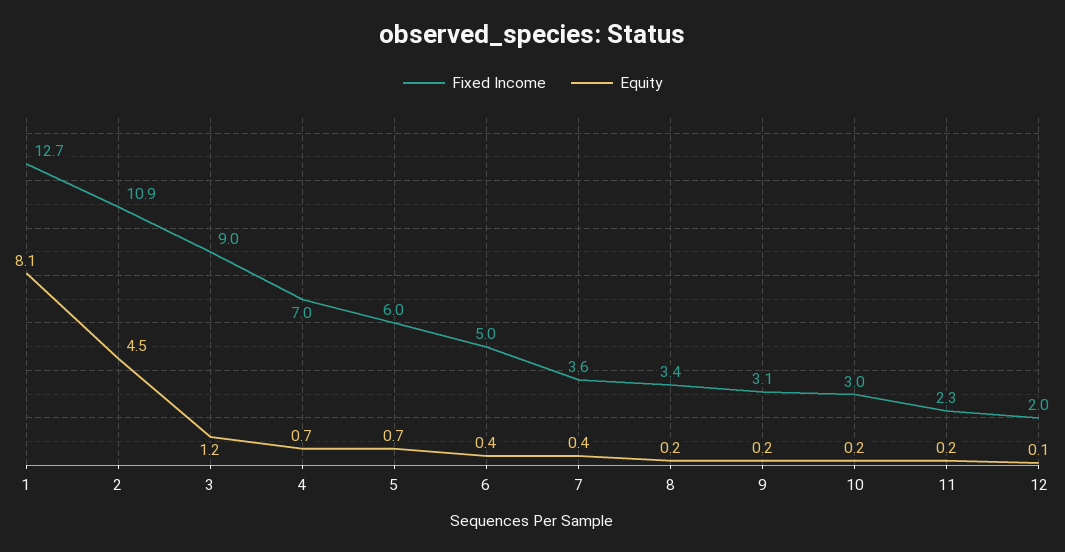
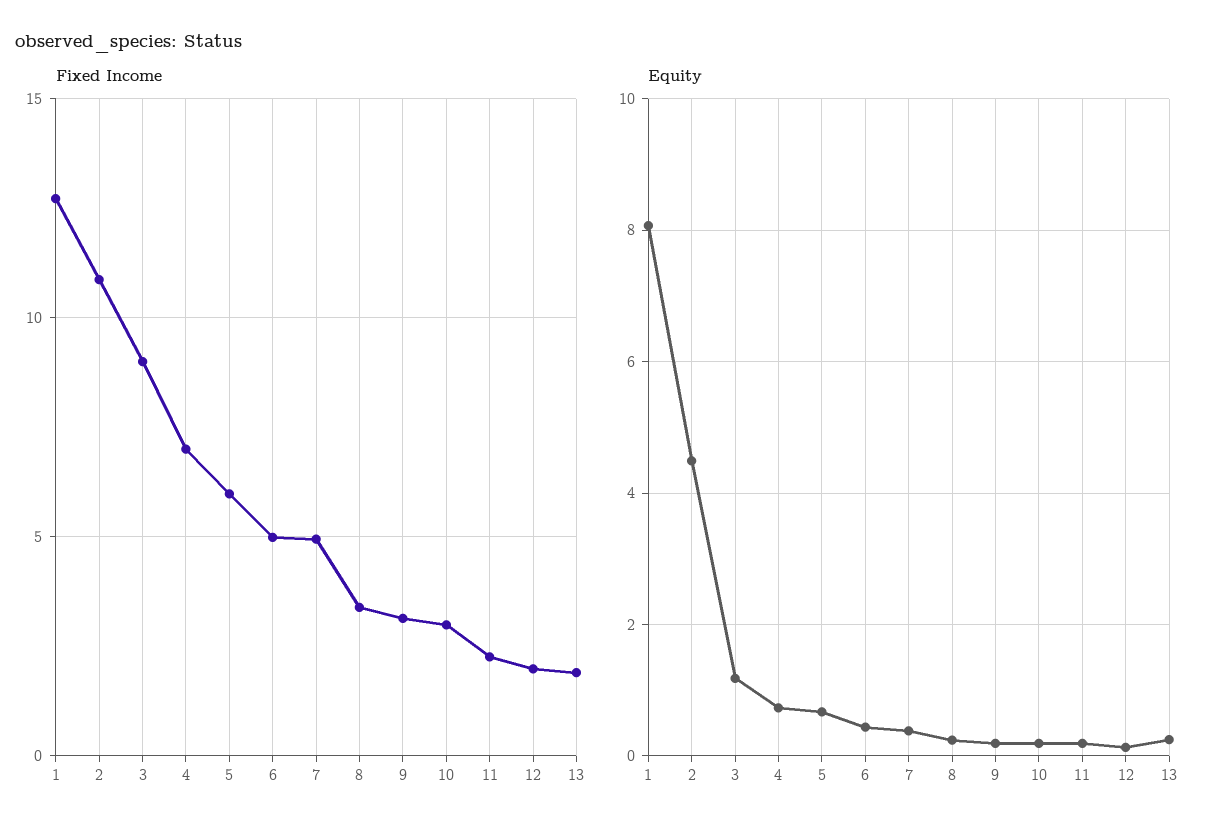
Fixed Income, 7: 3.6 -> 5
Fixed Income, 13: none -> 2
Equity, 13: none -> 0.2

